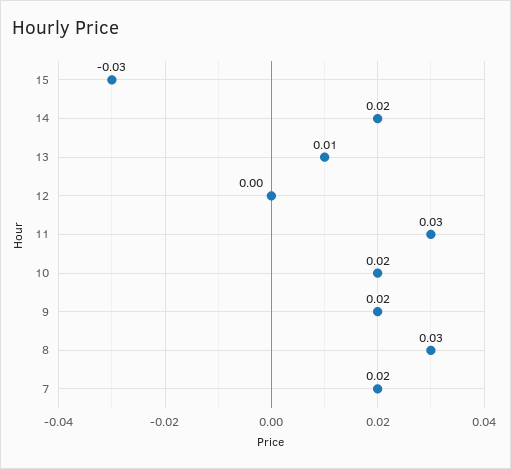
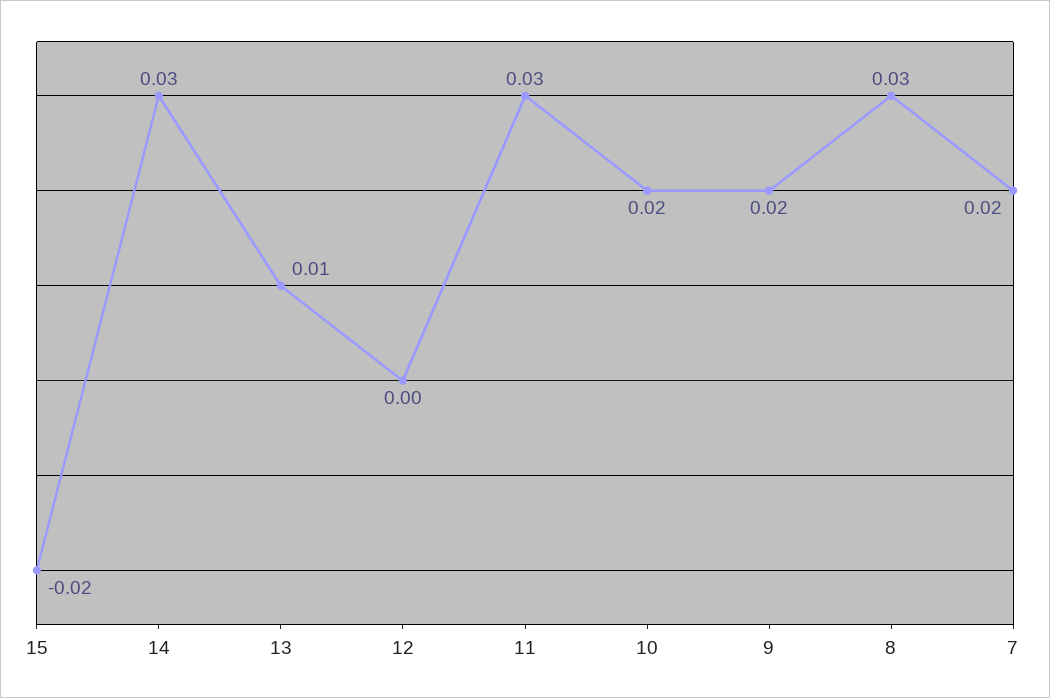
15: -0.03 -> -0.02
14: 0.02 -> 0.03

